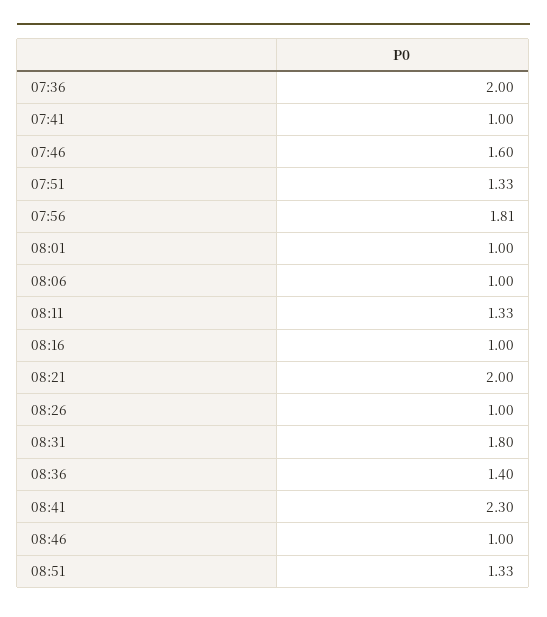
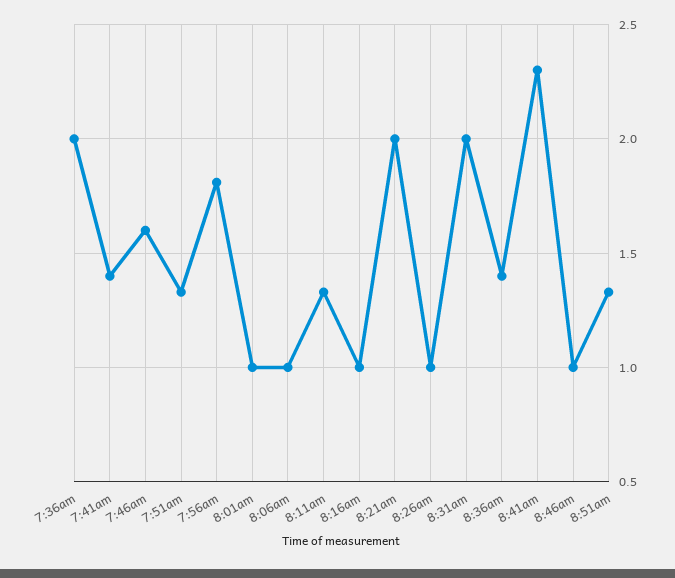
07:41: 1 -> 1.4
08:31: 1.8 -> 2

